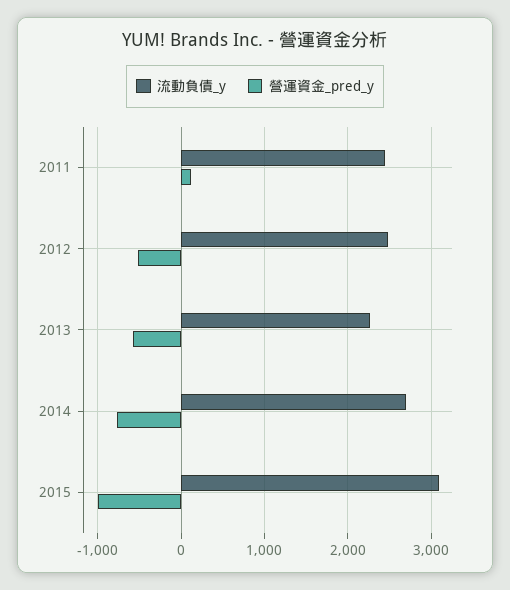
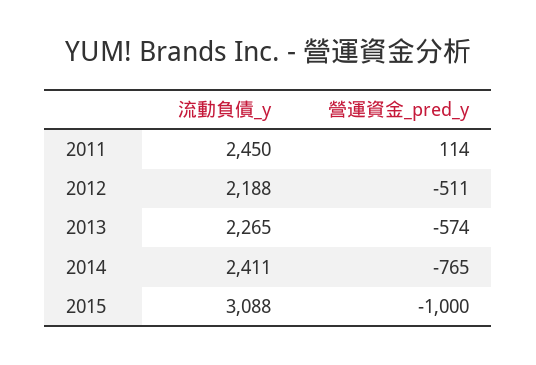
流動負債_y, 2012: 2500 -> 2188
流動負債_y, 2014: 2700 -> 2411

